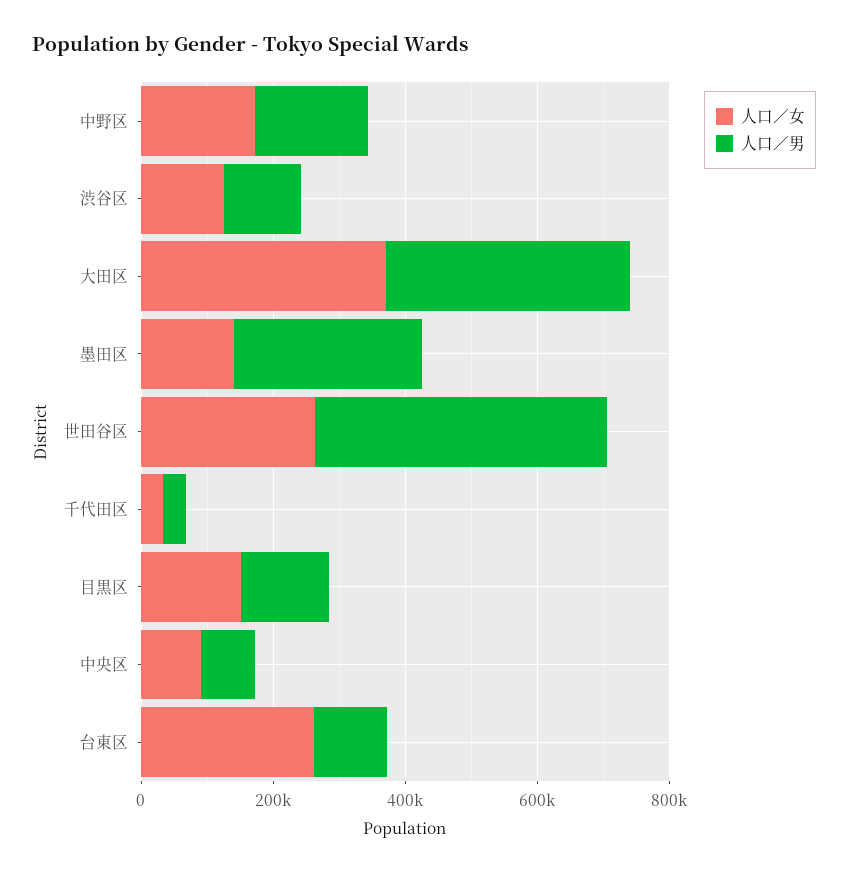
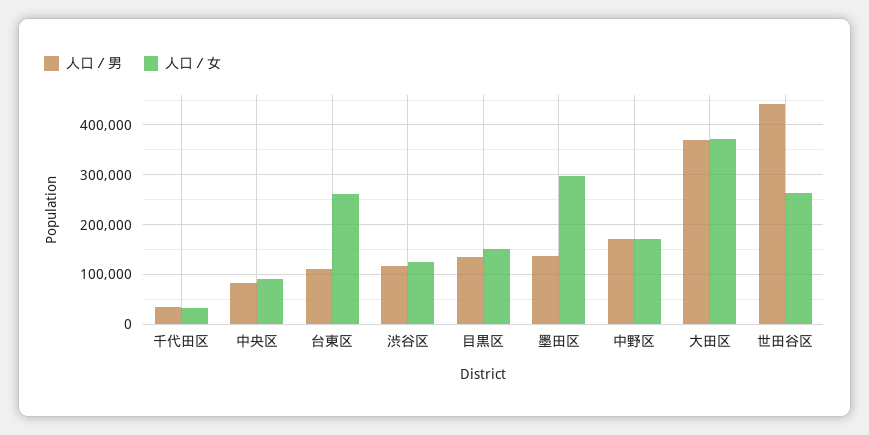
人口／女, 墨田区: 150000 -> 300000
人口／男, 墨田区: 300000 -> 140000

